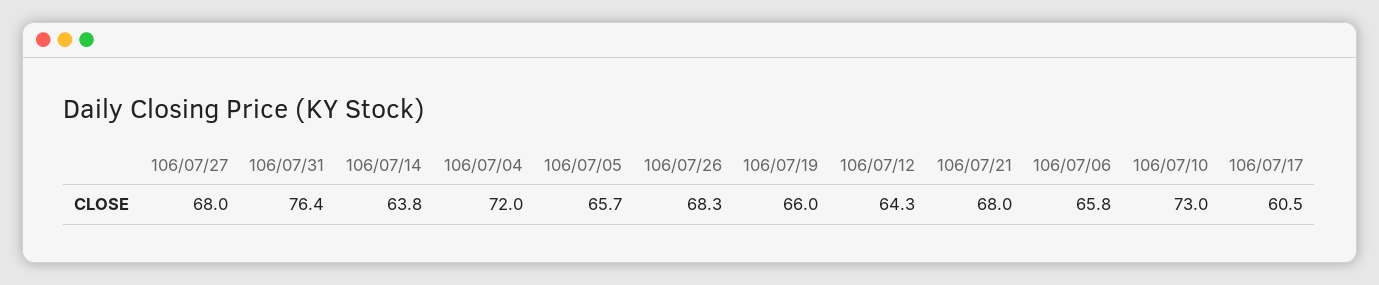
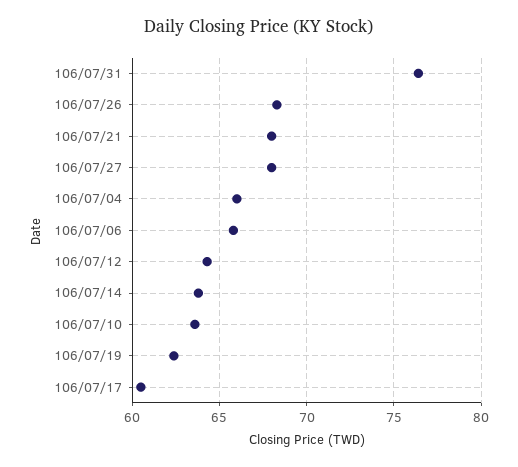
106/07/04: 72 -> 66
106/07/05: 65.7 -> none
106/07/19: 66 -> 62.5
106/07/10: 73 -> 63.5

